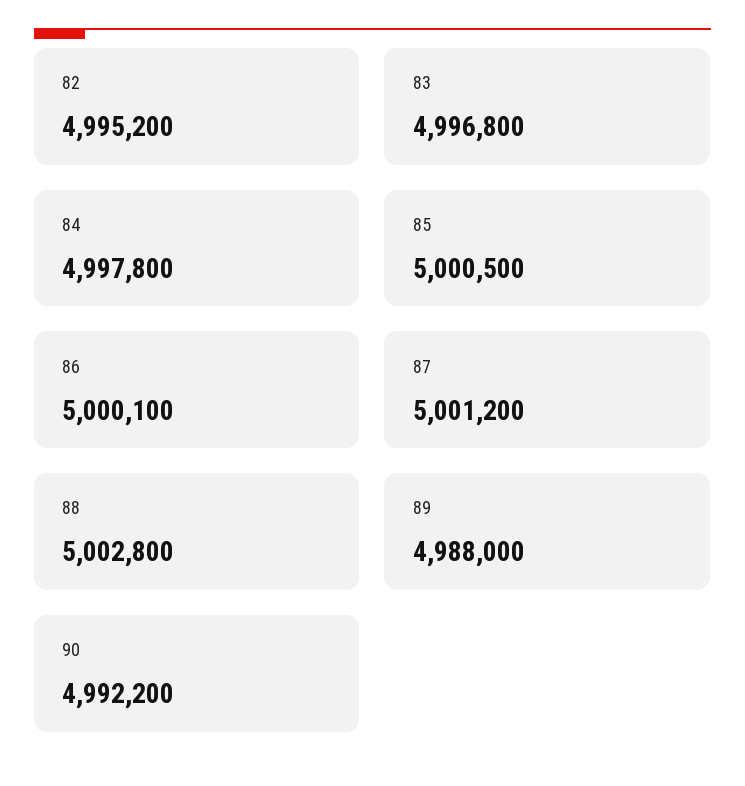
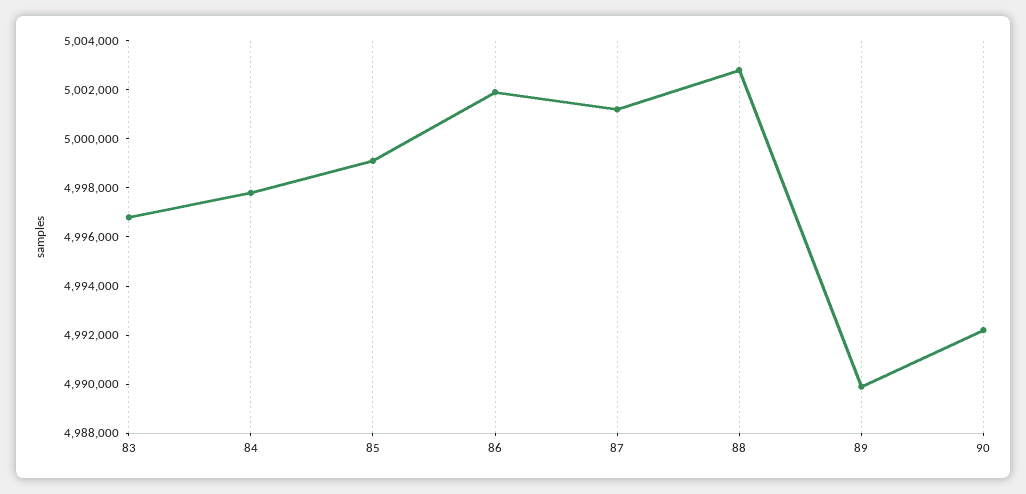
82: 4995200 -> none
85: 5000500 -> 4999000
86: 5000100 -> 5002000
89: 4988000 -> 4990000

